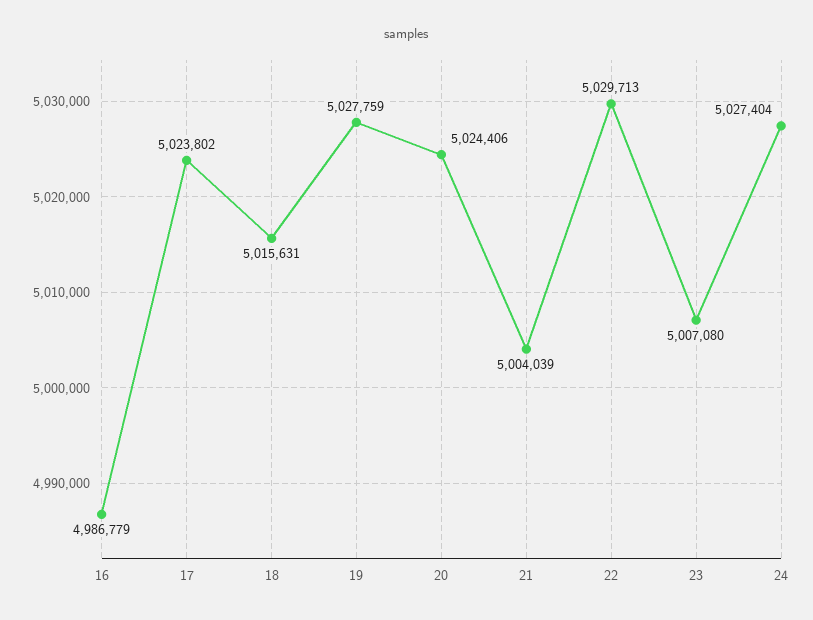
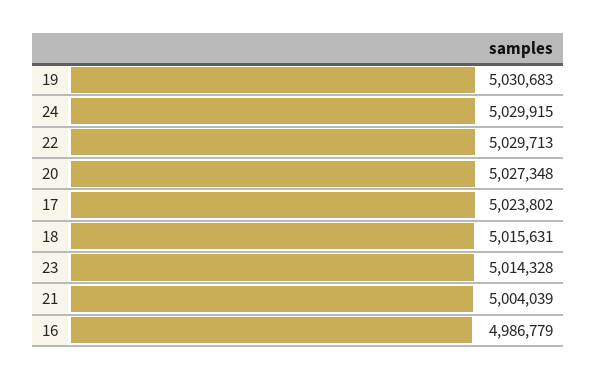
19: 5027759 -> 5030683
20: 5024406 -> 5027348
23: 5007080 -> 5014328
24: 5027404 -> 5029915

